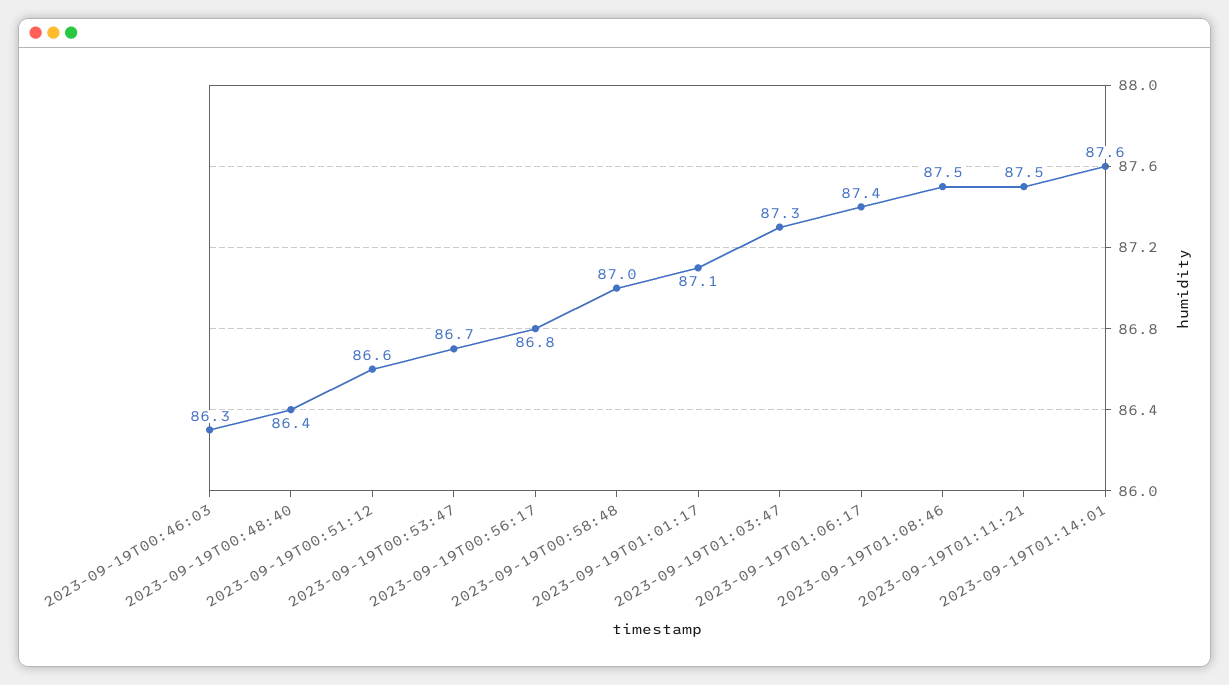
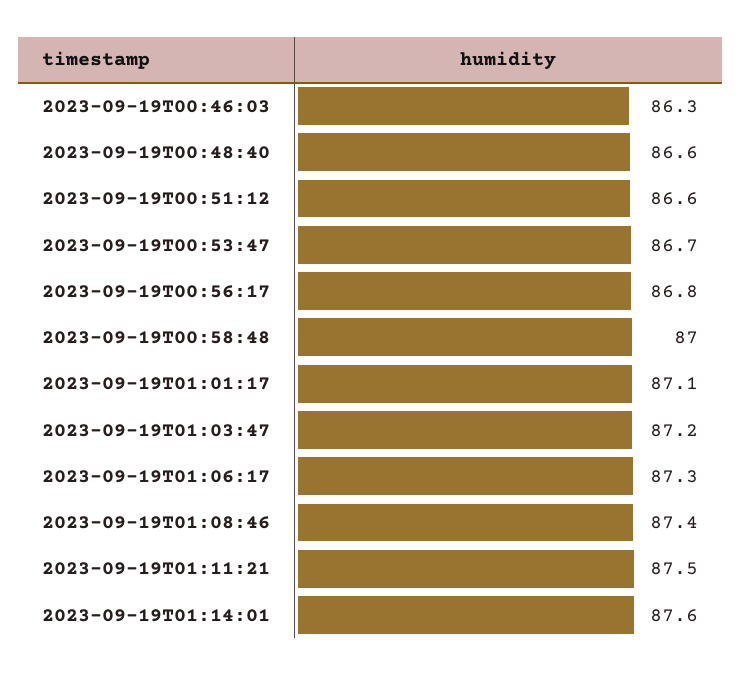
2023-09-19T00:48:40: 86.4 -> 86.6
2023-09-19T01:03:47: 87.3 -> 87.2
2023-09-19T01:06:17: 87.4 -> 87.3
2023-09-19T01:08:46: 87.5 -> 87.4

